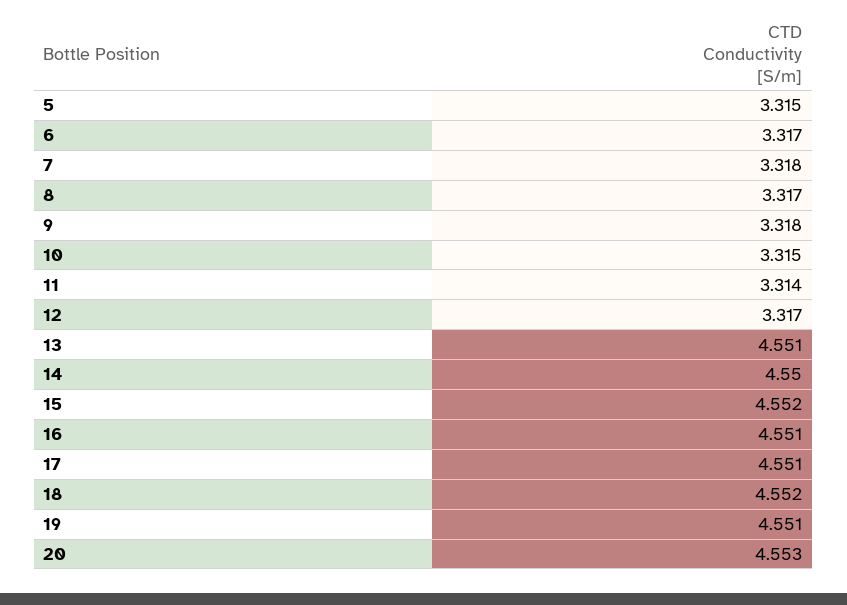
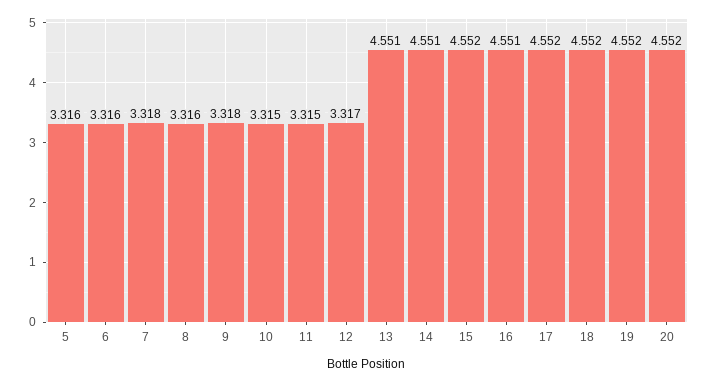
5: 3.315 -> 3.316
6: 3.317 -> 3.316
8: 3.317 -> 3.316
11: 3.314 -> 3.315
14: 4.55 -> 4.551
17: 4.551 -> 4.552
19: 4.551 -> 4.552
20: 4.553 -> 4.552

